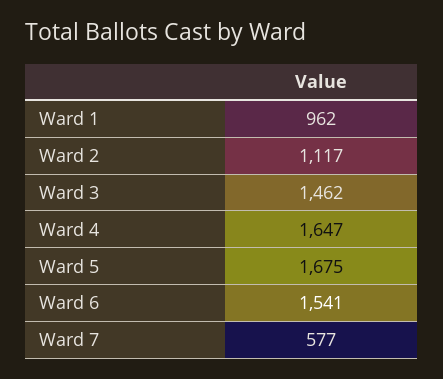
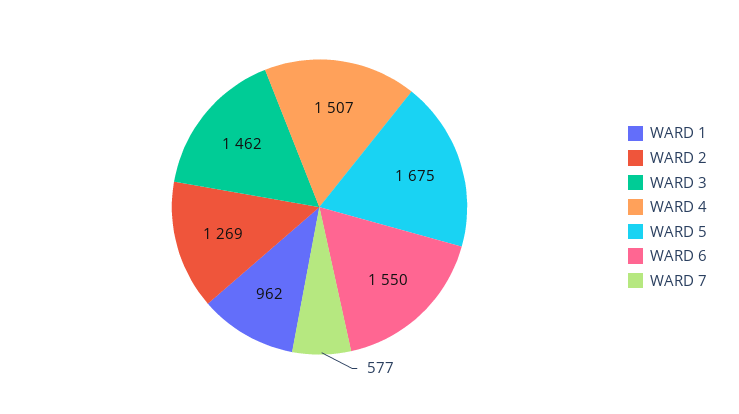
Ward 2: 1117 -> 1269
Ward 4: 1647 -> 1507
Ward 6: 1541 -> 1550

